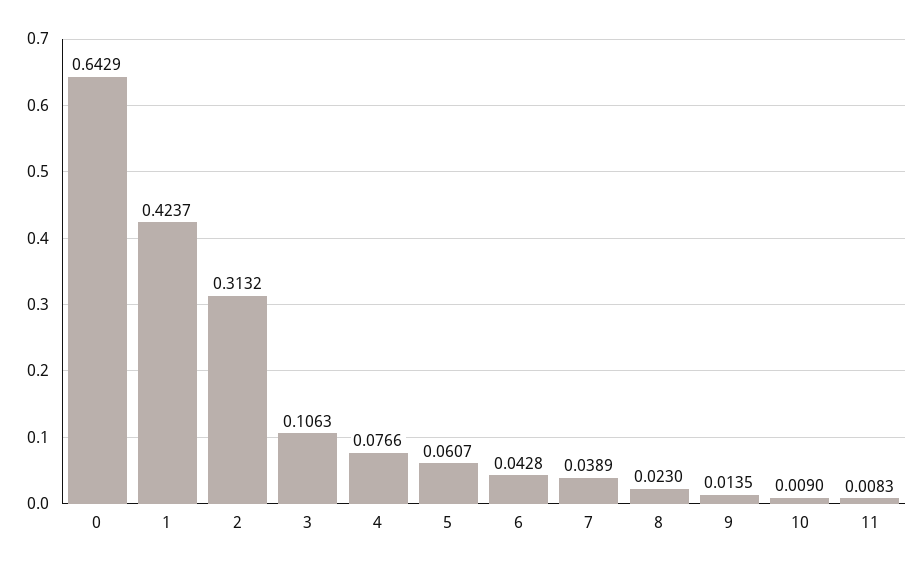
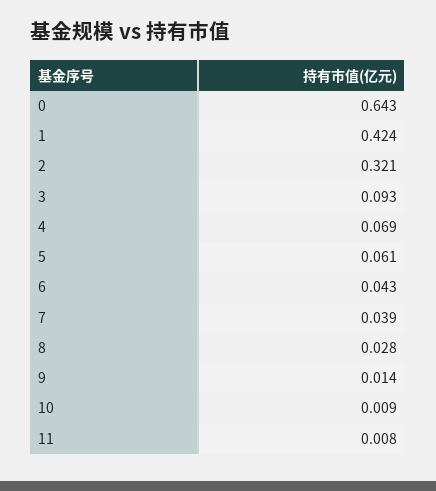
2: 0.3132 -> 0.321
3: 0.1063 -> 0.093
4: 0.0766 -> 0.069
8: 0.023 -> 0.028

